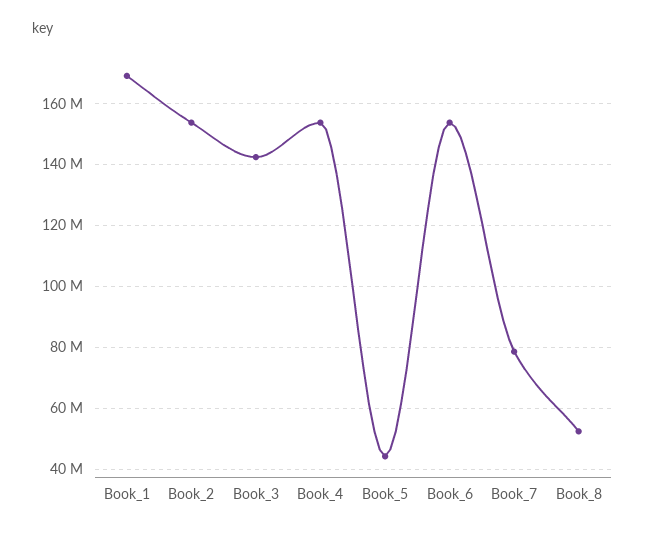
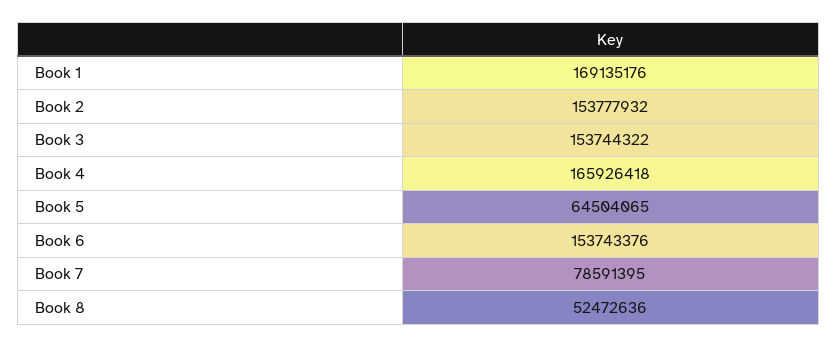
Book_3: 142000000 -> 153744322
Book_4: 154000000 -> 165926418
Book_5: 44000000 -> 64504065

